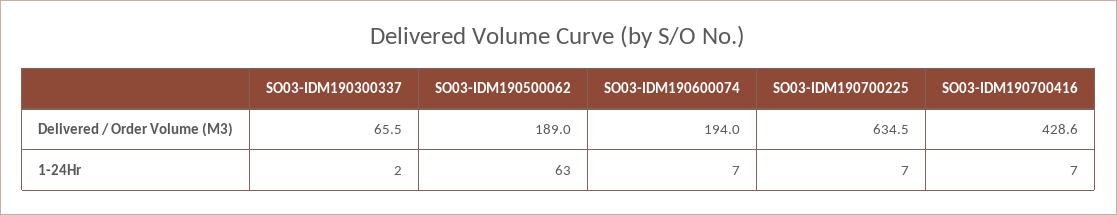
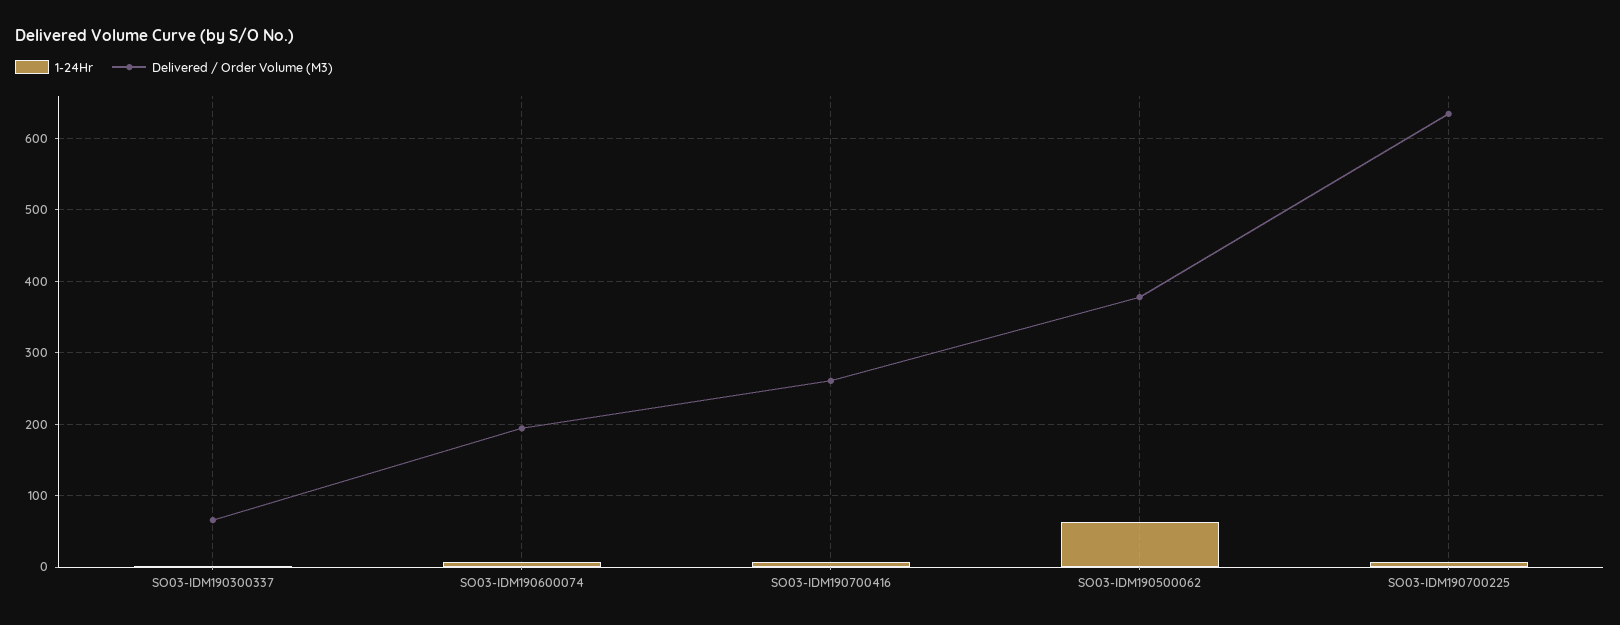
Delivered / Order Volume (M3), SO03-IDM190500062: 189 -> 380
Delivered / Order Volume (M3), SO03-IDM190700416: 428.6 -> 260

